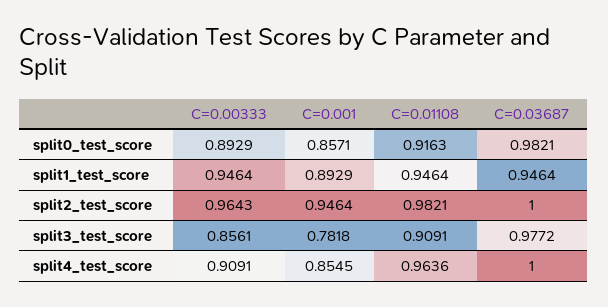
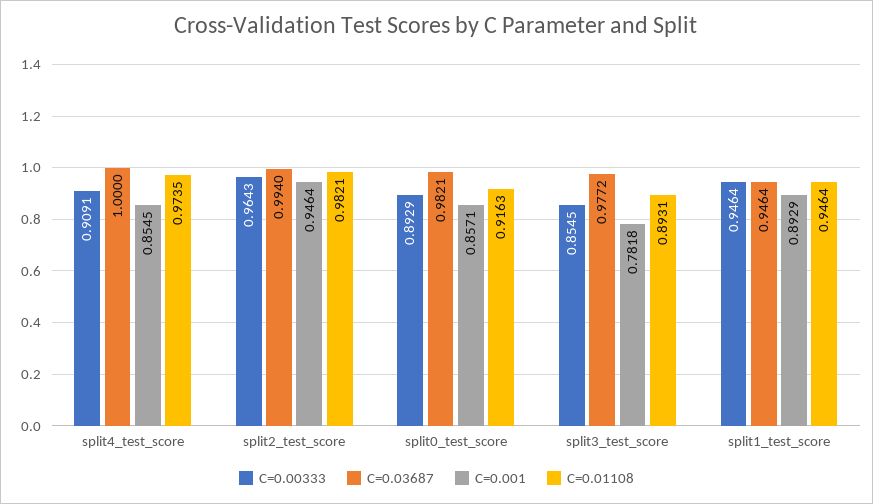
C=0.03687, split2_test_score: 1 -> 0.994
C=0.00333, split3_test_score: 0.8561 -> 0.8545
C=0.01108, split3_test_score: 0.9091 -> 0.8931
C=0.01108, split4_test_score: 0.9636 -> 0.9735

